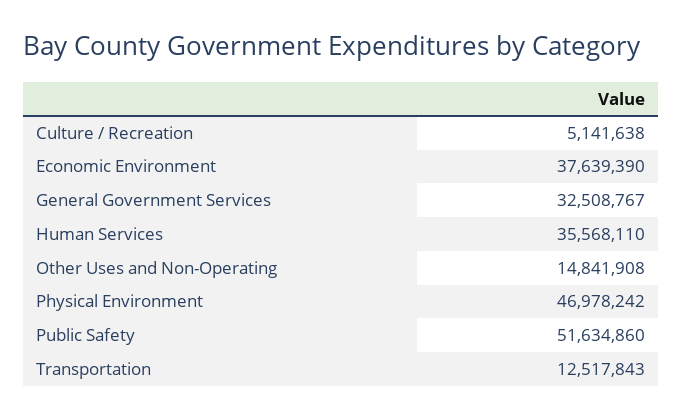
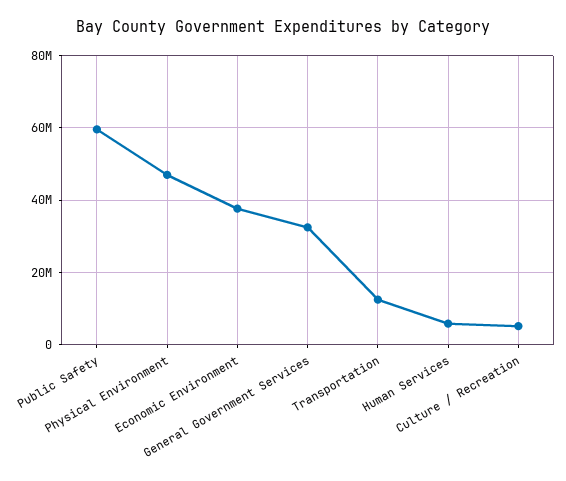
Human Services: 35568110 -> 6000000
Other Uses and Non-Operating: 14841908 -> none
Public Safety: 51634860 -> 60000000

